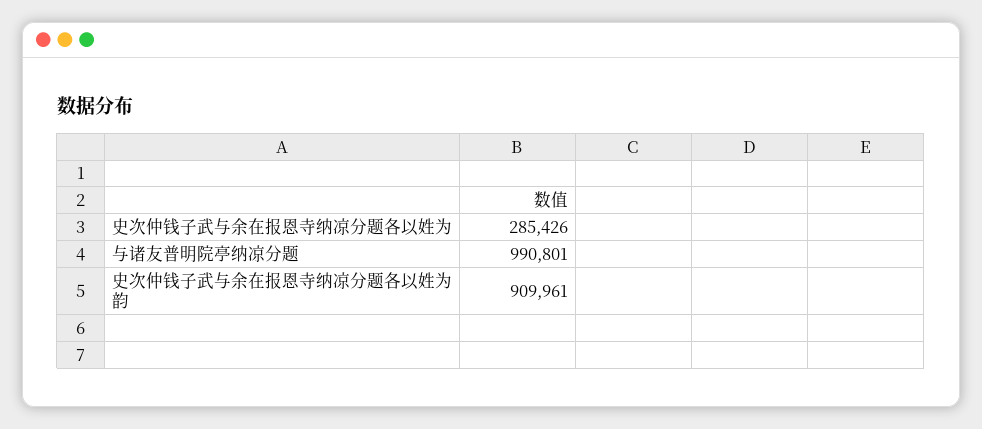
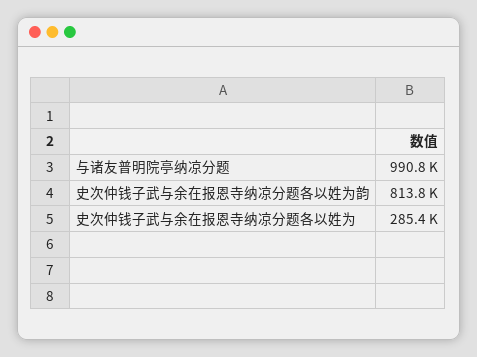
史次仲钱子武与余在报恩寺纳凉分题各以姓为韵: 909961 -> 813800

